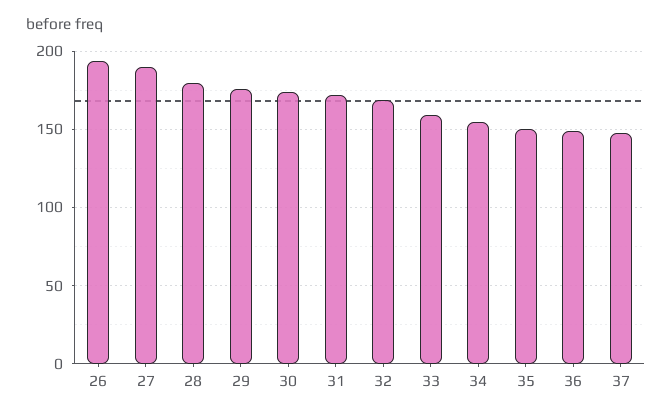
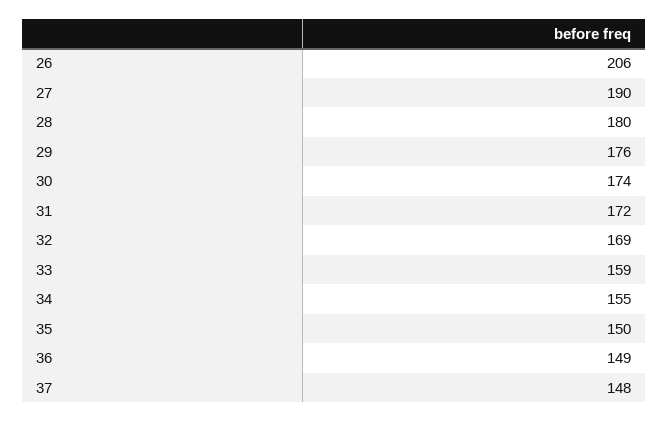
26: 195 -> 206

